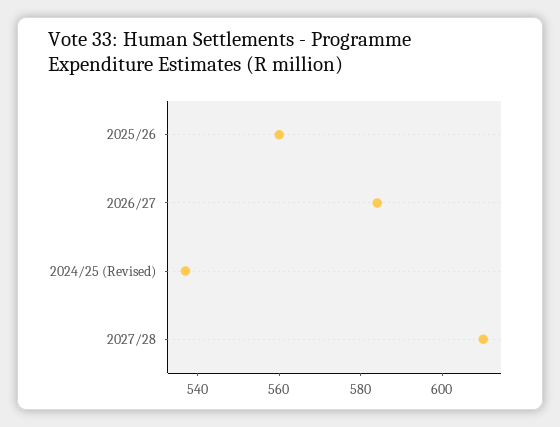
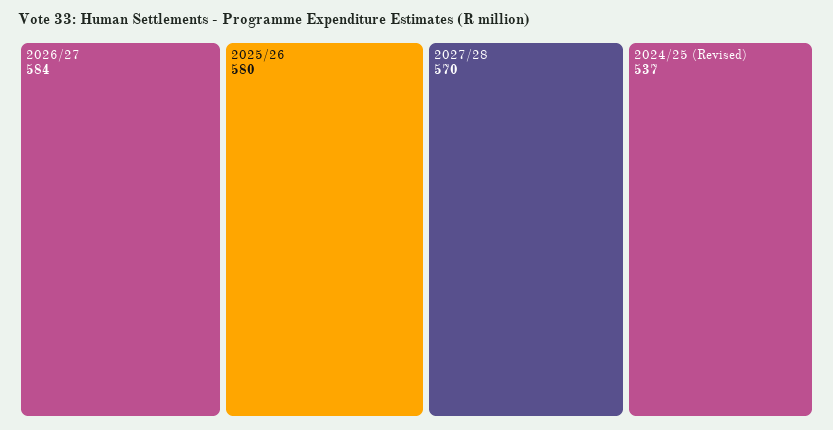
2025/26: 560 -> 580
2027/28: 610 -> 570

